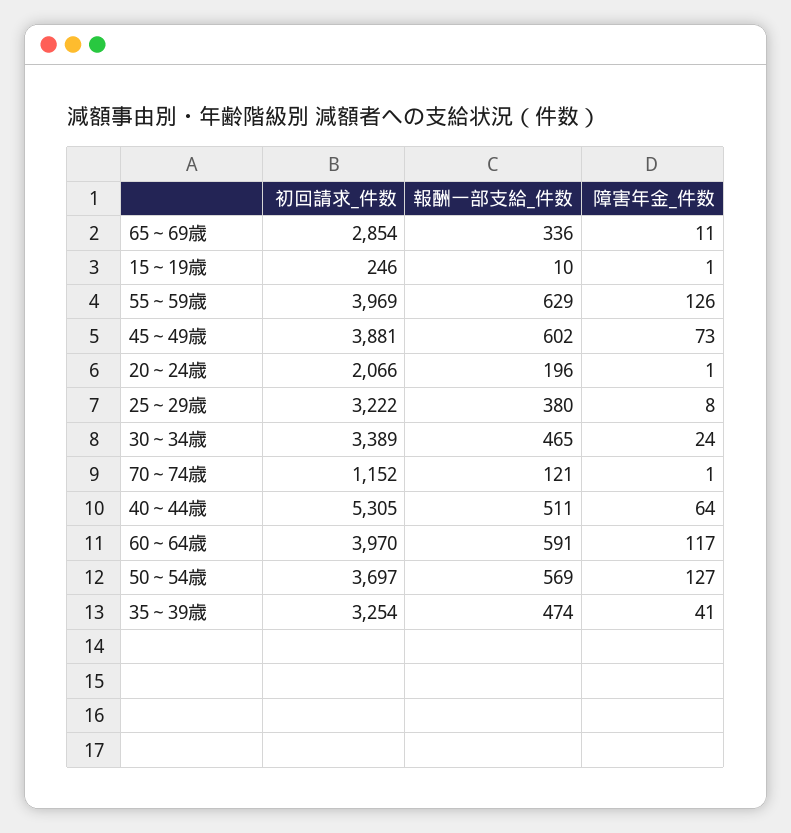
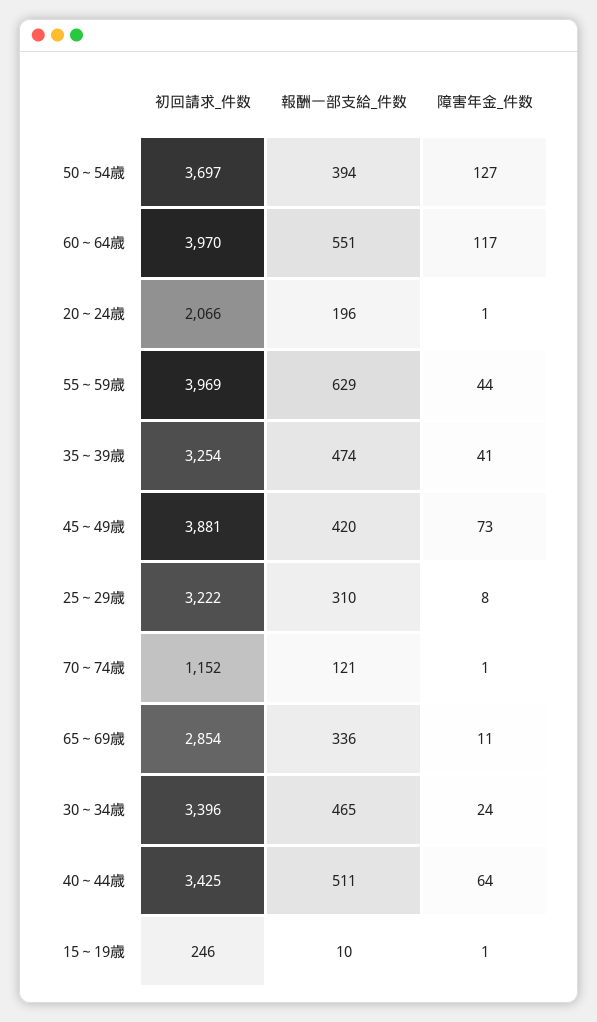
障害年金_件数, 55～59歳: 126 -> 44
報酬一部支給_件数, 45～49歳: 602 -> 420
報酬一部支給_件数, 25～29歳: 380 -> 310
初回請求_件数, 30～34歳: 3389 -> 3396
初回請求_件数, 40～44歳: 5305 -> 3425
報酬一部支給_件数, 60～64歳: 591 -> 551
報酬一部支給_件数, 50～54歳: 569 -> 394

